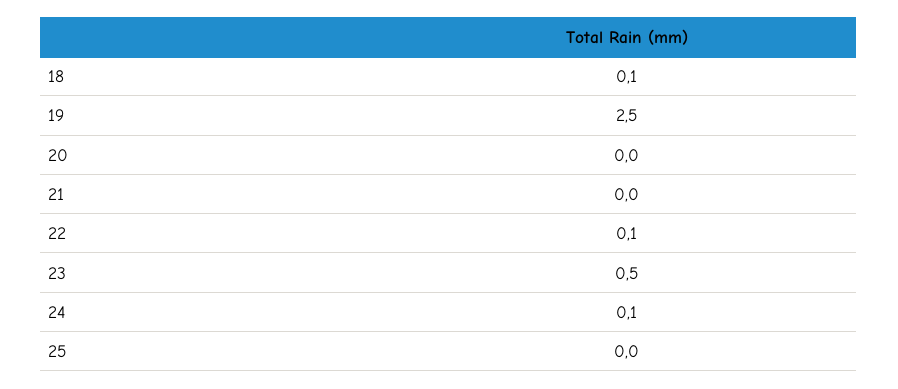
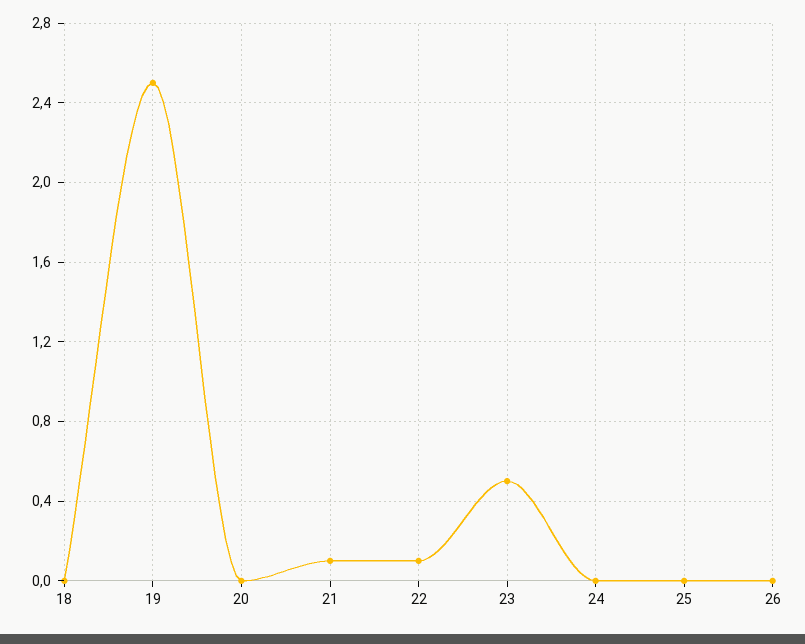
18: 0.1 -> 0
21: 0 -> 0.1
24: 0.1 -> 0
26: none -> 0

